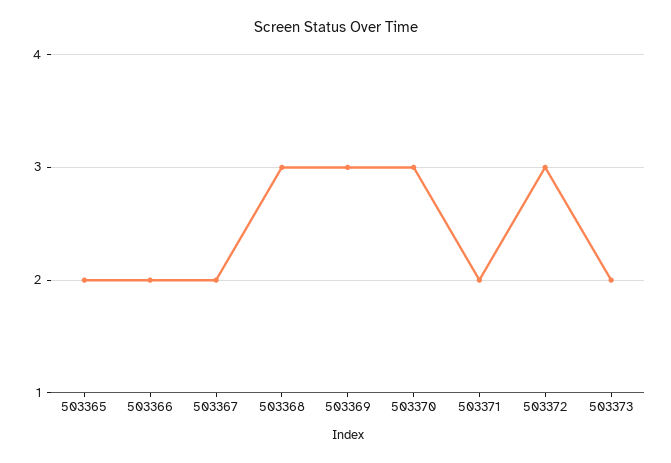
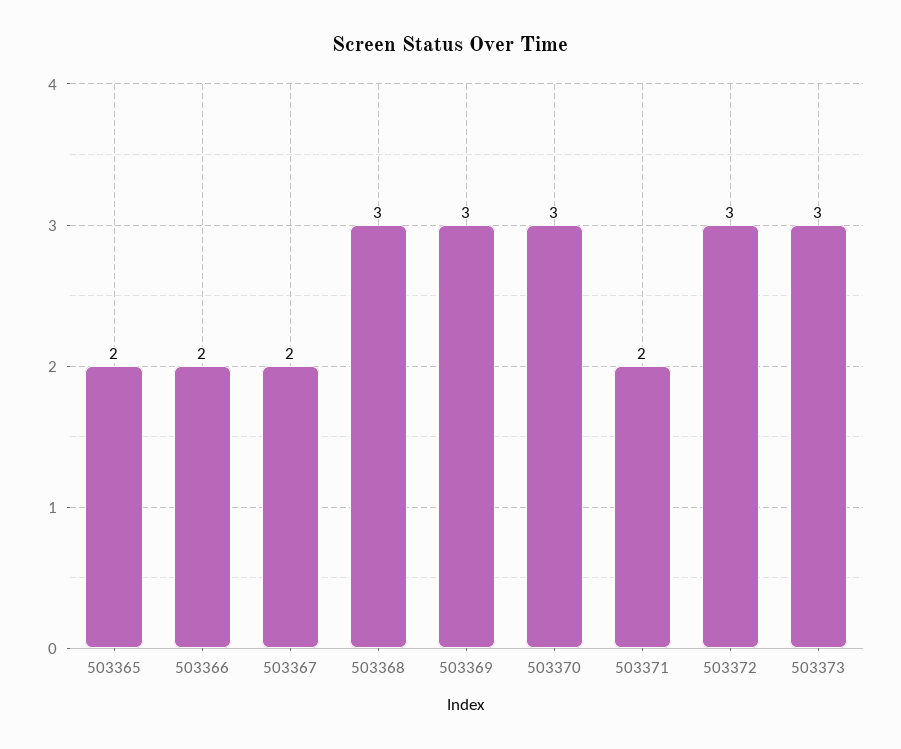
503373: 2 -> 3

